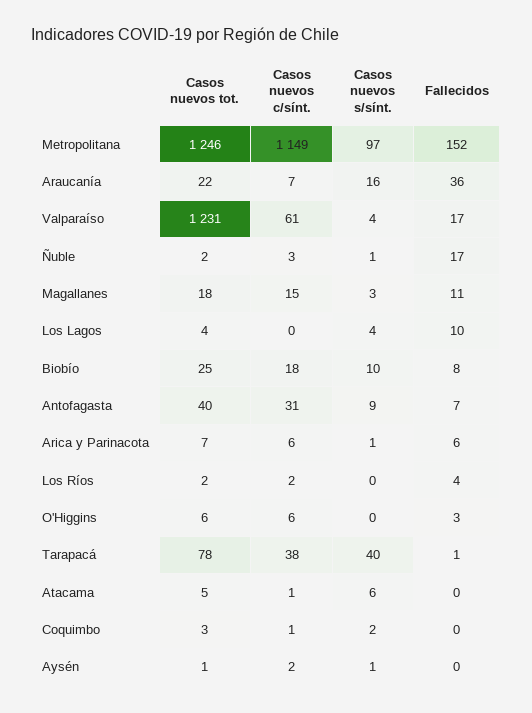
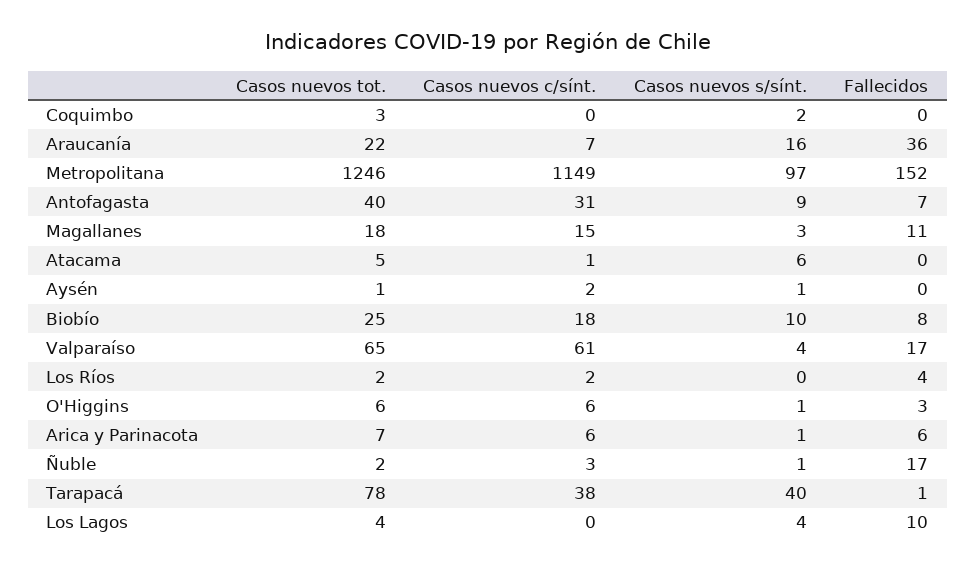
Casos nuevos tot., Valparaíso: 1231 -> 65
Casos nuevos s/sínt., O'Higgins: 0 -> 1
Casos nuevos c/sínt., Coquimbo: 1 -> 0

